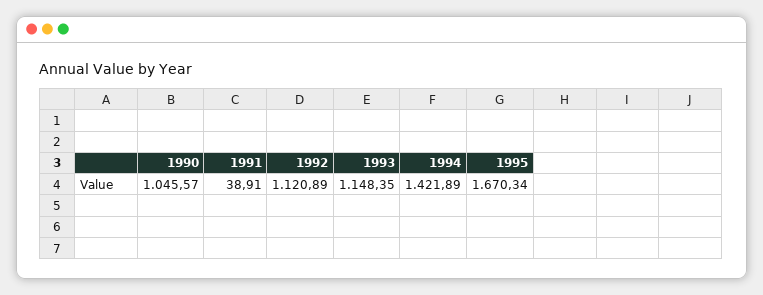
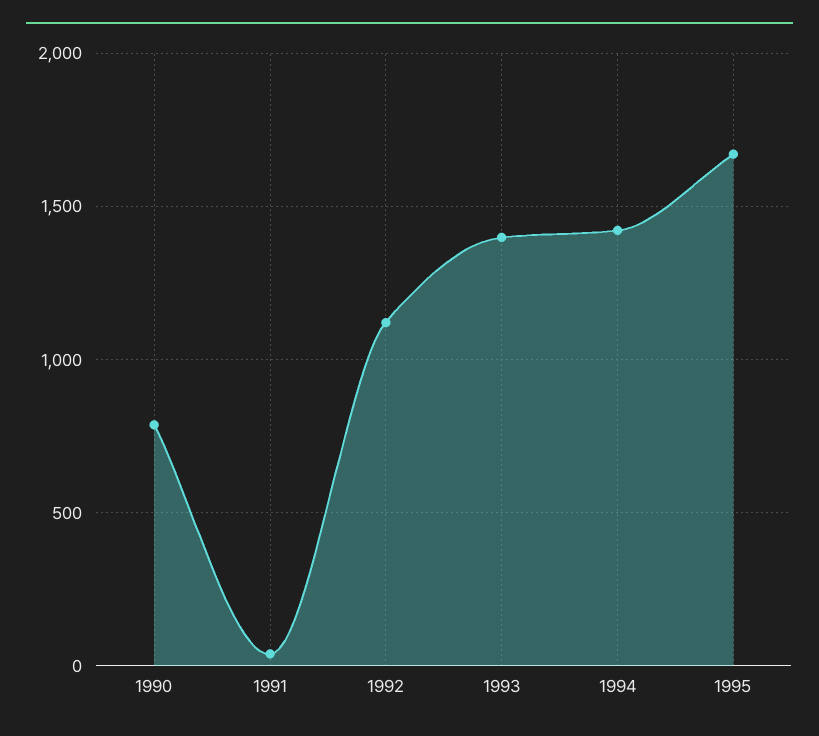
1990: 1045.57 -> 800
1993: 1148.35 -> 1400

